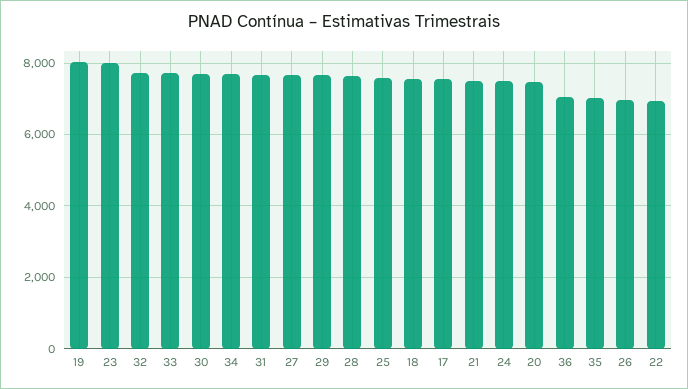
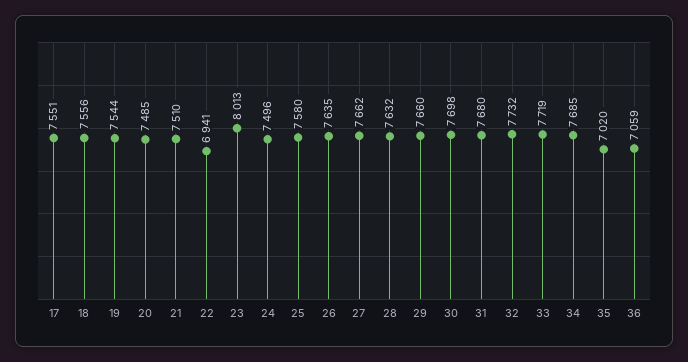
19: 8000 -> 7544
26: 7000 -> 7635

